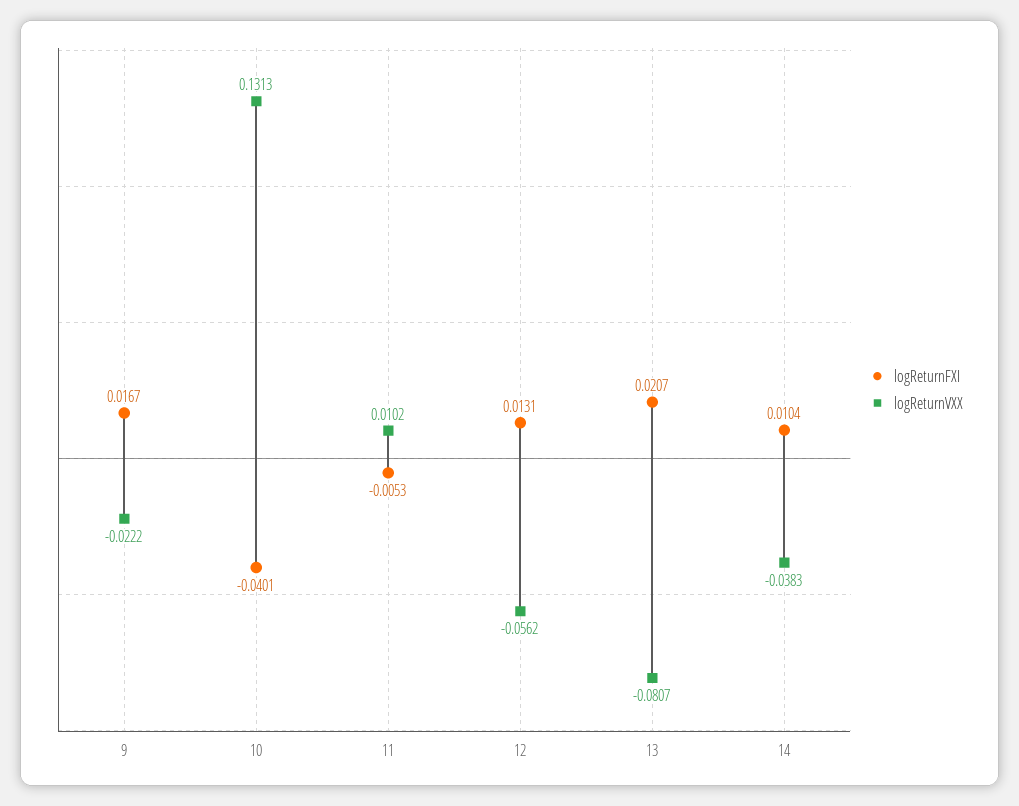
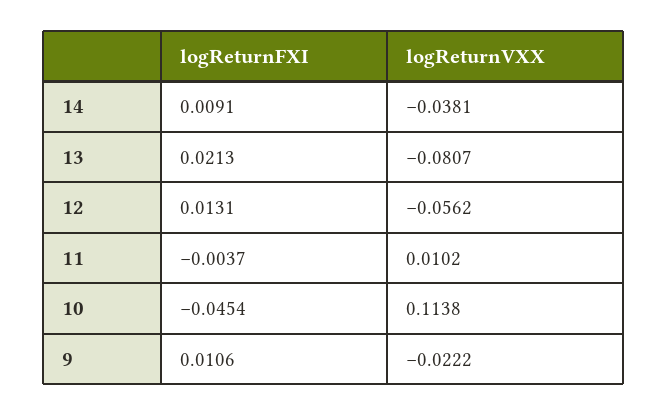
logReturnFXI, 9: 0.0167 -> 0.0106
logReturnFXI, 10: -0.0401 -> -0.0454
logReturnVXX, 10: 0.1313 -> 0.1138
logReturnFXI, 11: -0.0053 -> -0.0037
logReturnFXI, 13: 0.0207 -> 0.0213
logReturnFXI, 14: 0.0104 -> 0.0091
logReturnVXX, 14: -0.0383 -> -0.0381

